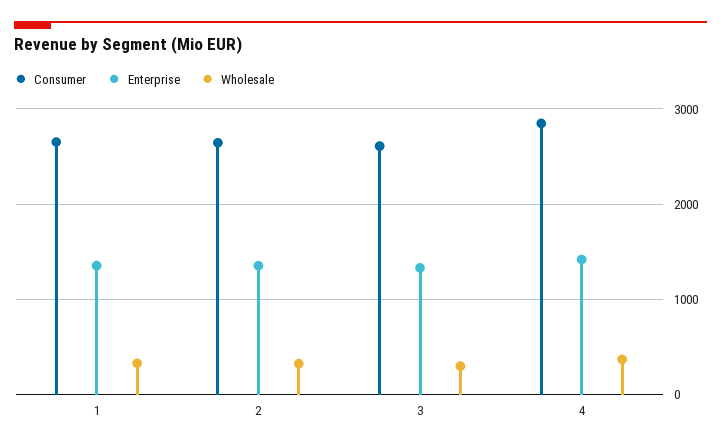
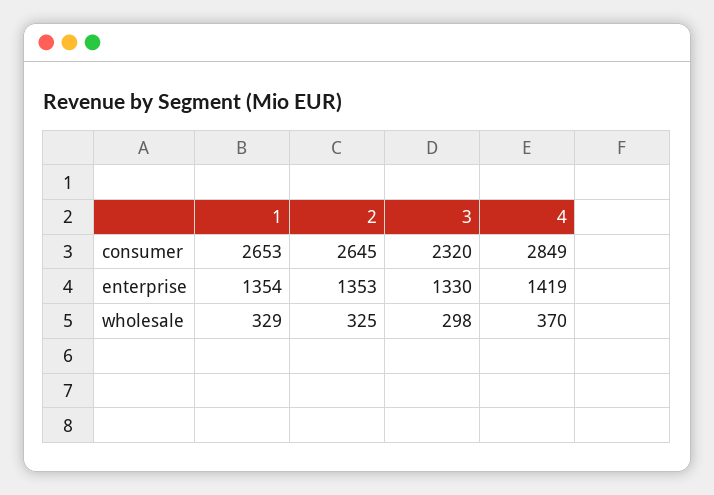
Consumer, 3: 2600 -> 2320

